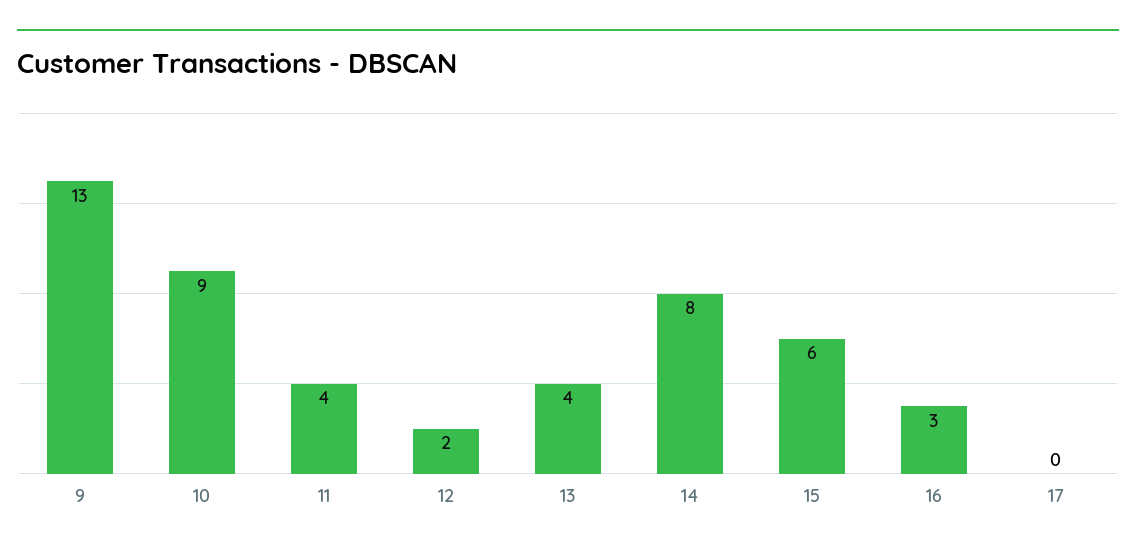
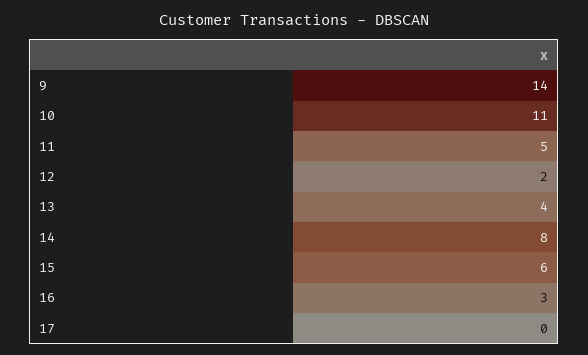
9: 13 -> 14
10: 9 -> 11
11: 4 -> 5

